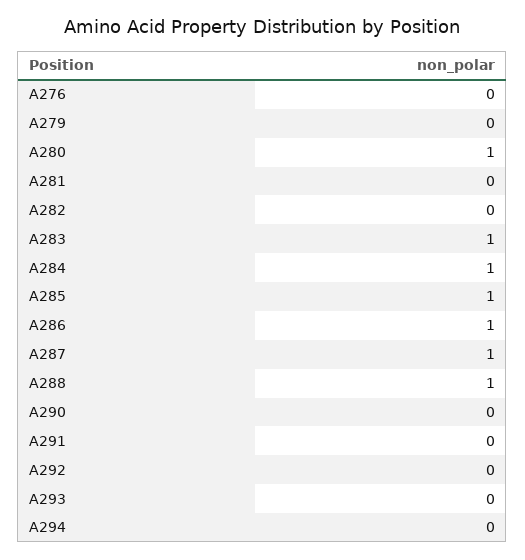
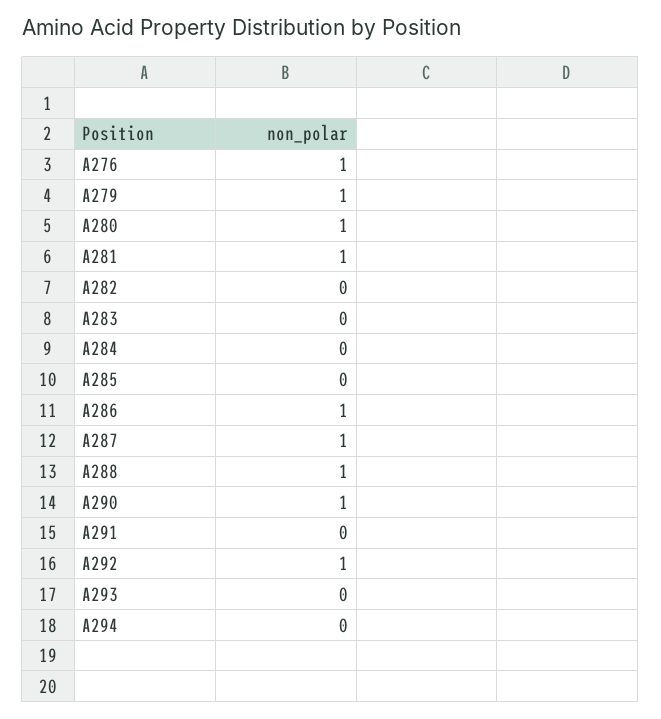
A276: 0 -> 1
A279: 0 -> 1
A281: 0 -> 1
A283: 1 -> 0
A284: 1 -> 0
A285: 1 -> 0
A290: 0 -> 1
A292: 0 -> 1

